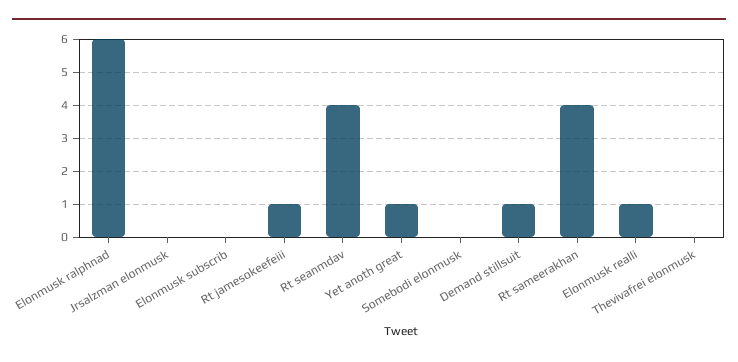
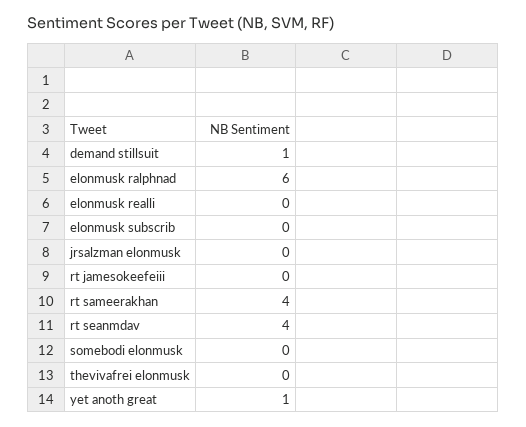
Rt jamesokeefeiii: 1 -> 0
Elonmusk realli: 1 -> 0

